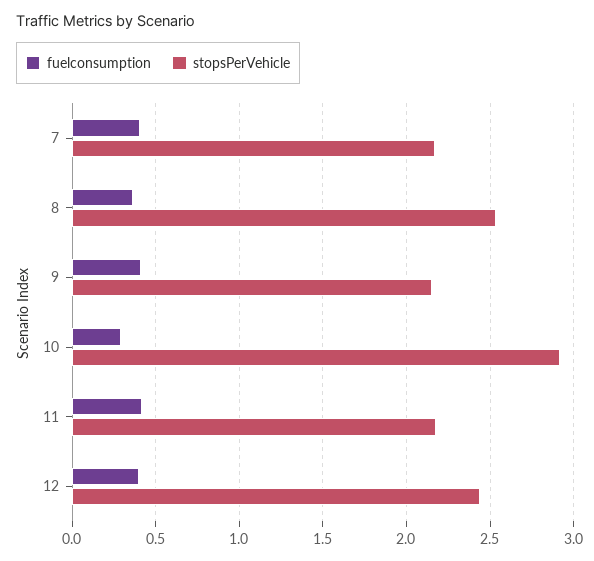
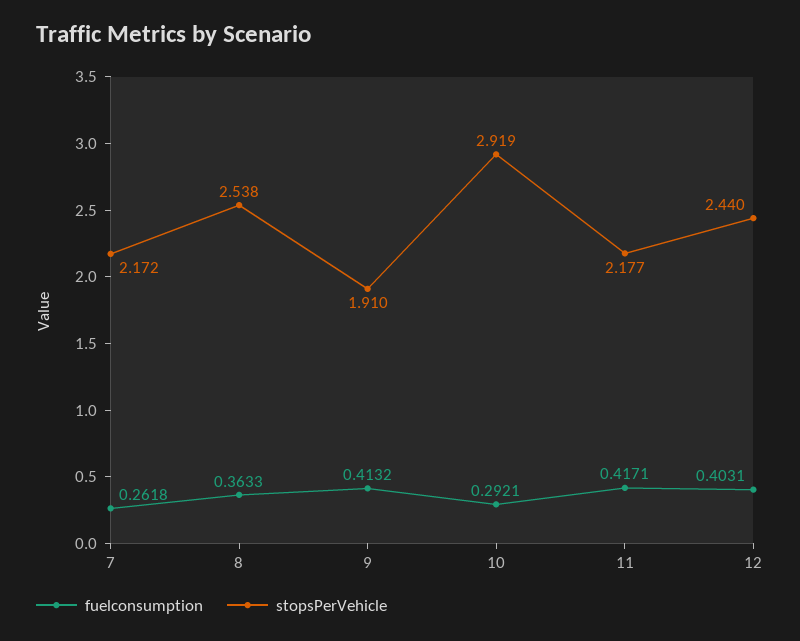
fuelconsumption, 7: 0.4 -> 0.2618
stopsPerVehicle, 9: 2.15 -> 1.91

